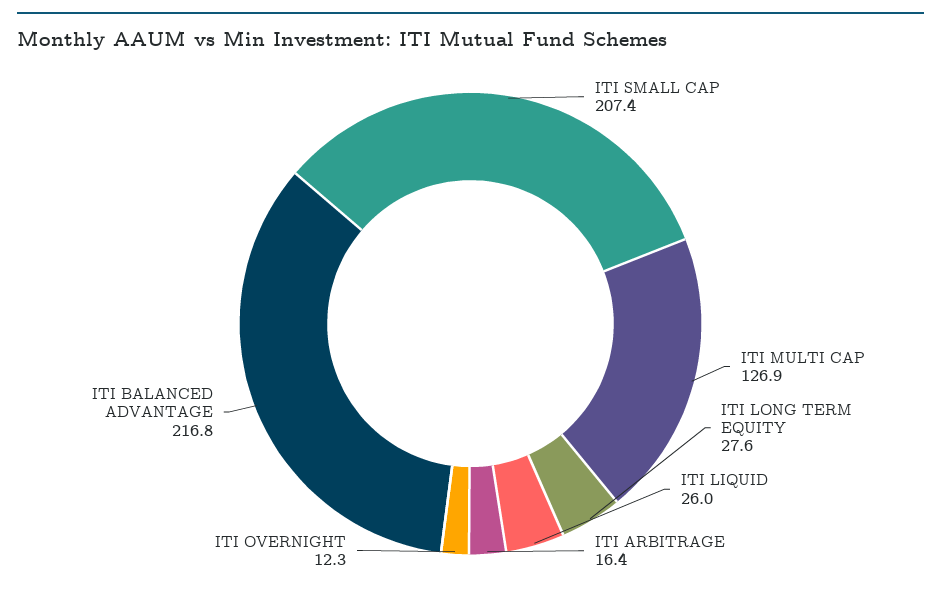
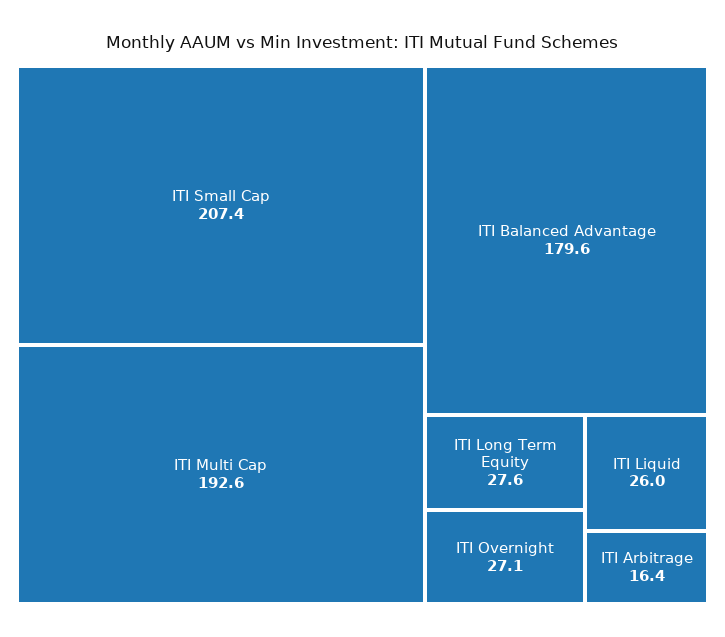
ITI MULTI CAP: 126.9 -> 192.6
ITI OVERNIGHT: 12.3 -> 27.1
ITI BALANCED ADVANTAGE: 216.8 -> 179.6

